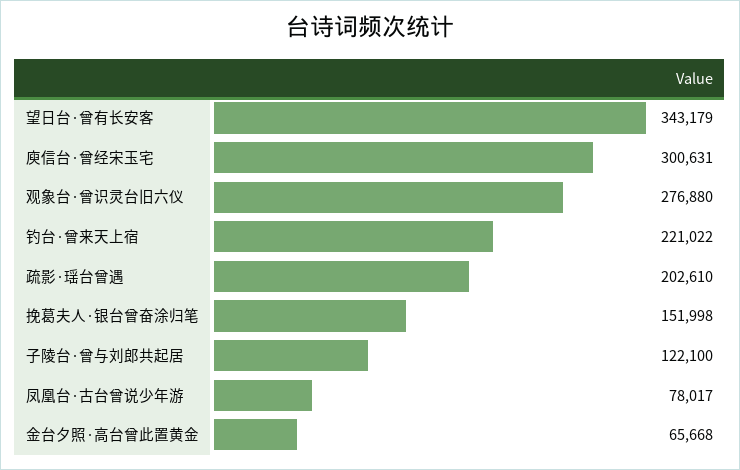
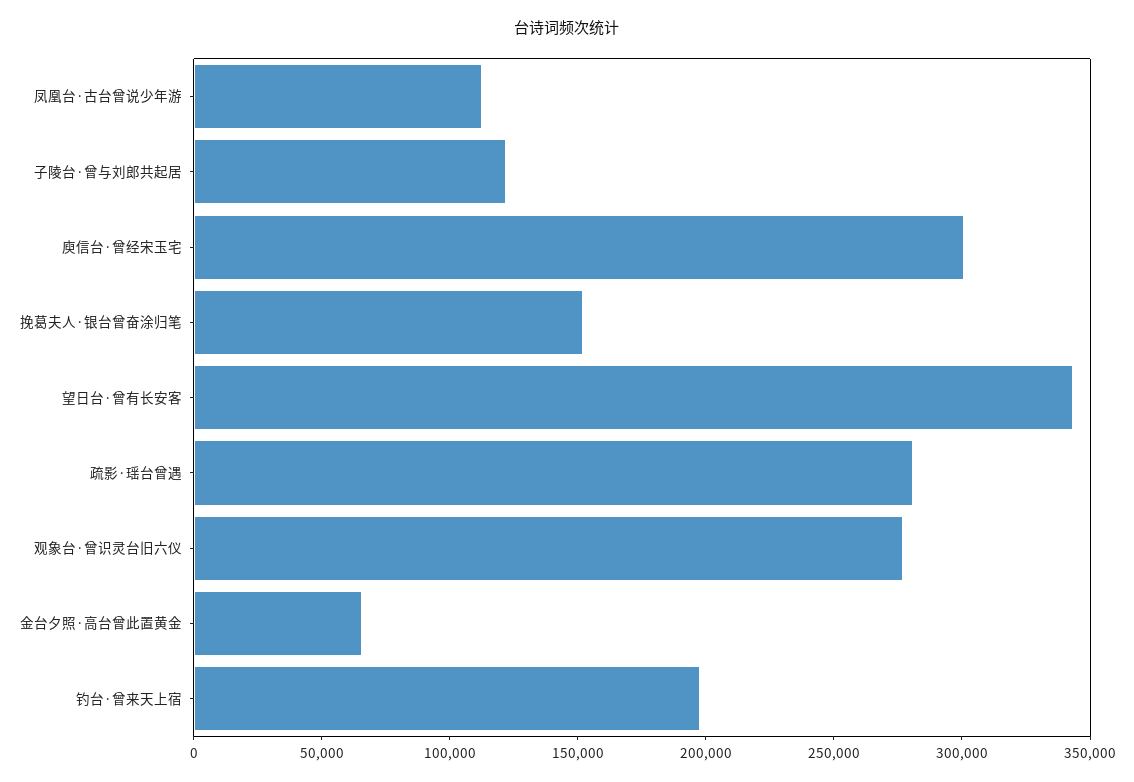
钓台·曾来天上宿: 221022 -> 200000
疏影·瑶台曾遇: 202610 -> 280000
凤凰台·古台曾说少年游: 78017 -> 110000

